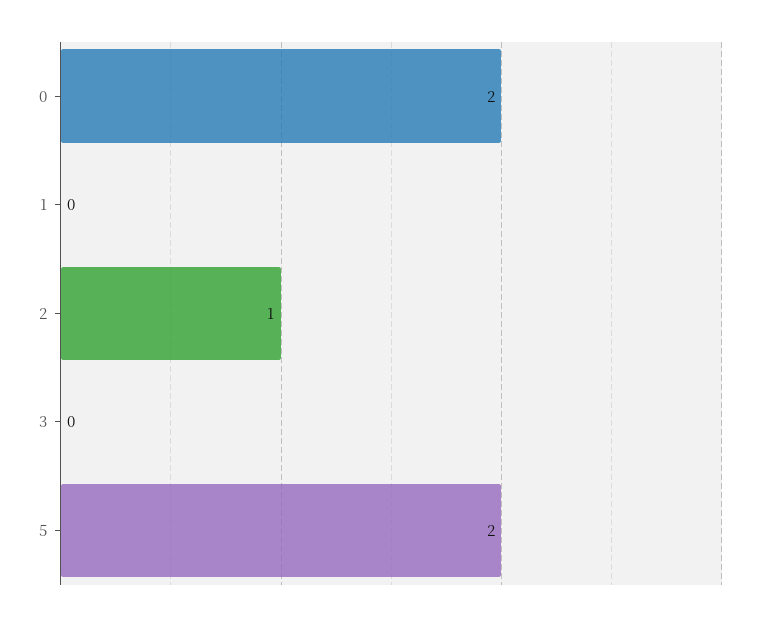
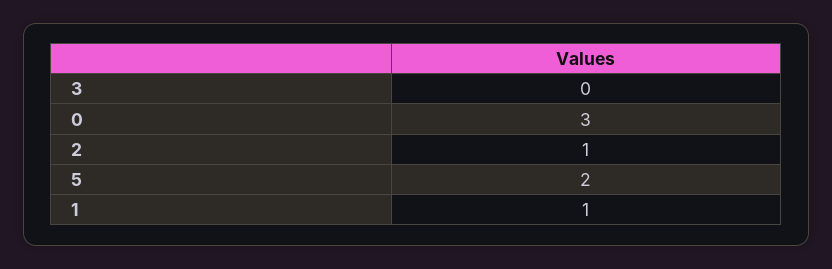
0: 2 -> 3
1: 0 -> 1

